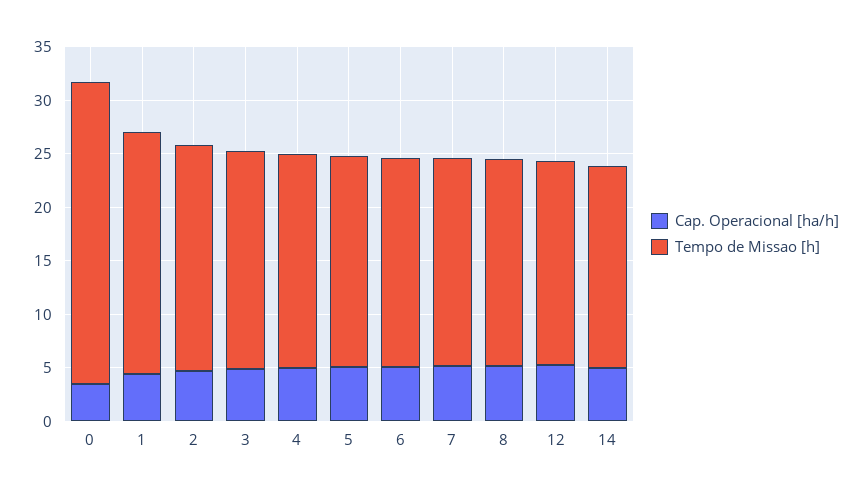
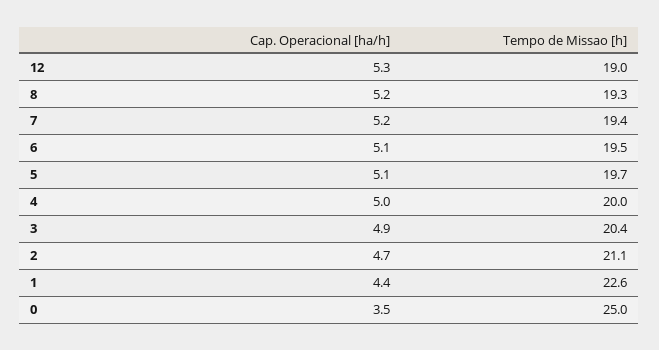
Tempo de Missao [h], 0: 28 -> 25
Cap. Operacional [ha/h], 14: 5 -> none
Tempo de Missao [h], 14: 19 -> none

